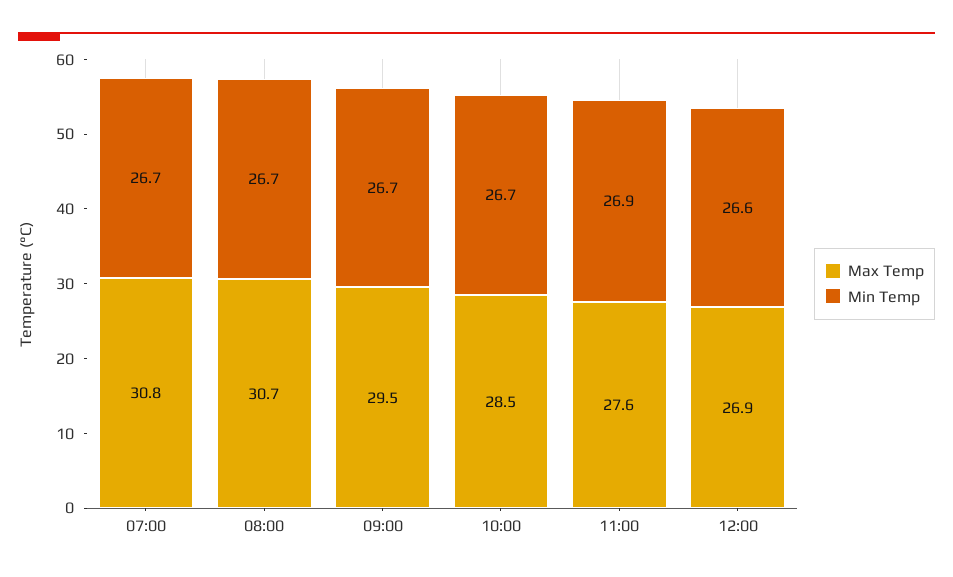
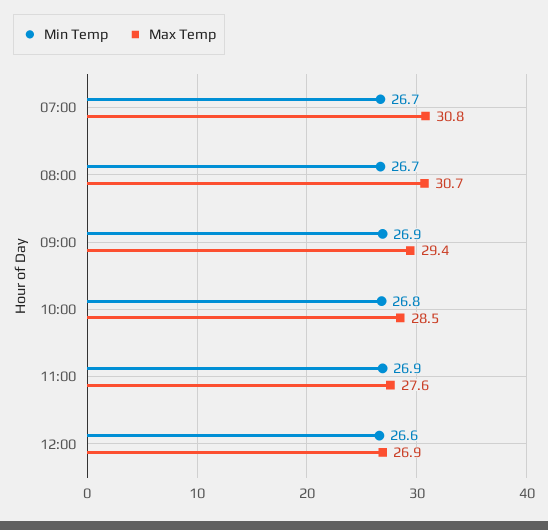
Max Temp, 09:00: 29.5 -> 29.4
Min Temp, 09:00: 26.7 -> 26.9
Min Temp, 10:00: 26.7 -> 26.8

